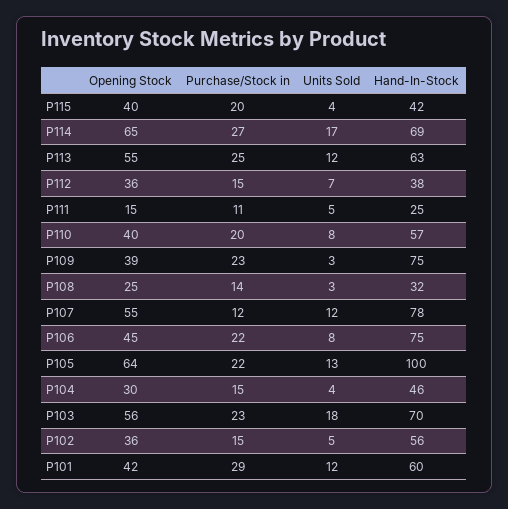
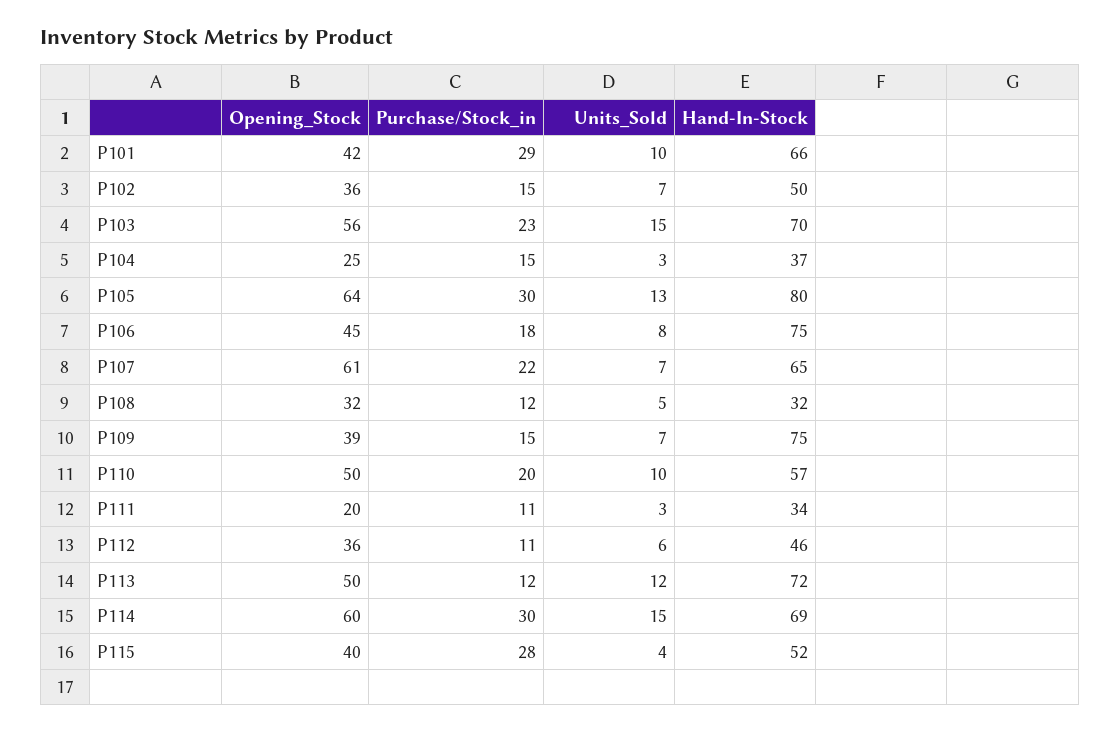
Purchase/Stock in, P115: 20 -> 28
Hand-In-Stock, P115: 42 -> 52
Opening Stock, P114: 65 -> 60
Purchase/Stock in, P114: 27 -> 30
Units Sold, P114: 17 -> 15
Opening Stock, P113: 55 -> 50
Purchase/Stock in, P113: 25 -> 12
Hand-In-Stock, P113: 63 -> 72
Purchase/Stock in, P112: 15 -> 11
Units Sold, P112: 7 -> 6
Hand-In-Stock, P112: 38 -> 46
Opening Stock, P111: 15 -> 20
Units Sold, P111: 5 -> 3
Hand-In-Stock, P111: 25 -> 34
Opening Stock, P110: 40 -> 50
Units Sold, P110: 8 -> 10
Purchase/Stock in, P109: 23 -> 15
Units Sold, P109: 3 -> 7
Opening Stock, P108: 25 -> 32
Purchase/Stock in, P108: 14 -> 12
Units Sold, P108: 3 -> 5
Opening Stock, P107: 55 -> 61
Purchase/Stock in, P107: 12 -> 22
Units Sold, P107: 12 -> 7
Hand-In-Stock, P107: 78 -> 65
Purchase/Stock in, P106: 22 -> 18
Purchase/Stock in, P105: 22 -> 30
Hand-In-Stock, P105: 100 -> 80
Opening Stock, P104: 30 -> 25
Units Sold, P104: 4 -> 3
Hand-In-Stock, P104: 46 -> 37
Units Sold, P103: 18 -> 15
Units Sold, P102: 5 -> 7
Hand-In-Stock, P102: 56 -> 50
Units Sold, P101: 12 -> 10
Hand-In-Stock, P101: 60 -> 66

